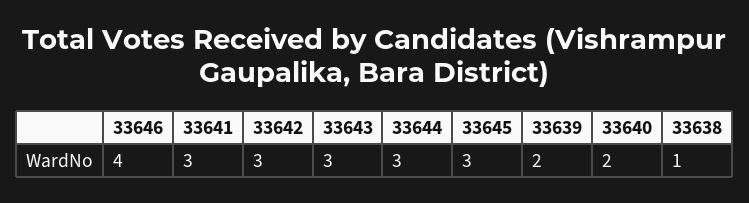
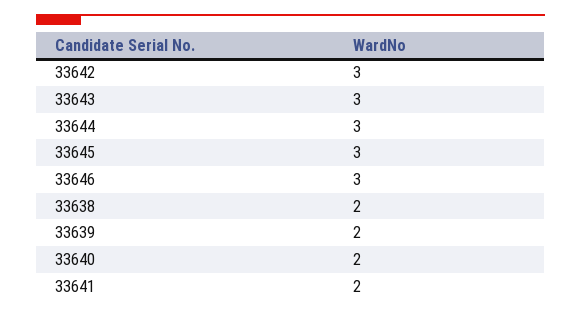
33646: 4 -> 3
33641: 3 -> 2
33638: 1 -> 2

